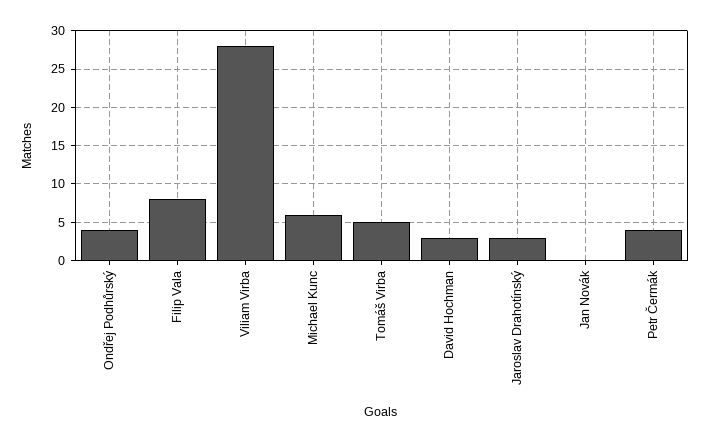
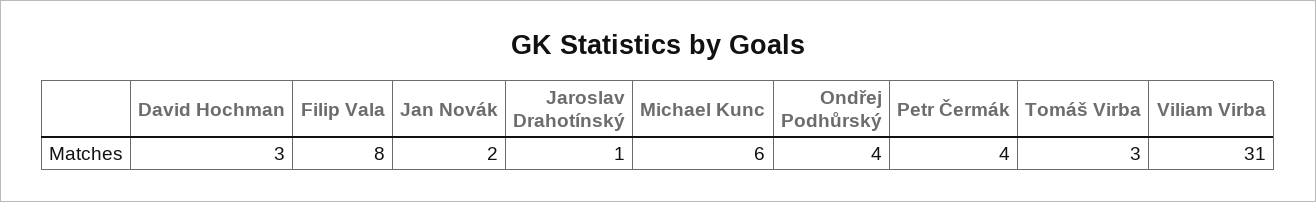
Viliam Virba: 28 -> 31
Tomáš Virba: 5 -> 3
Jaroslav Drahotínský: 3 -> 1
Jan Novák: 0 -> 2

